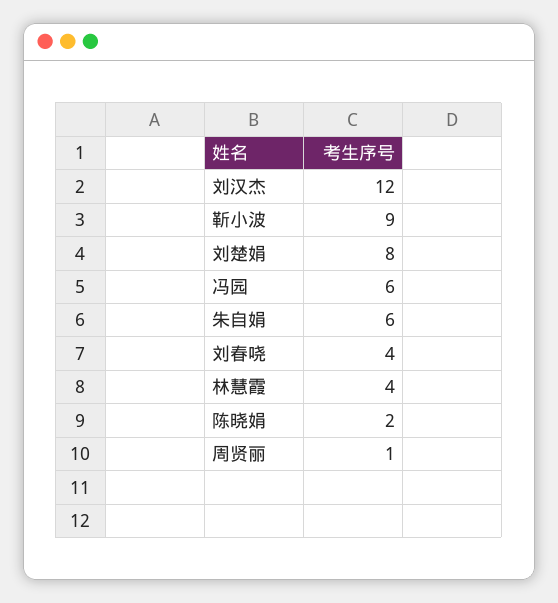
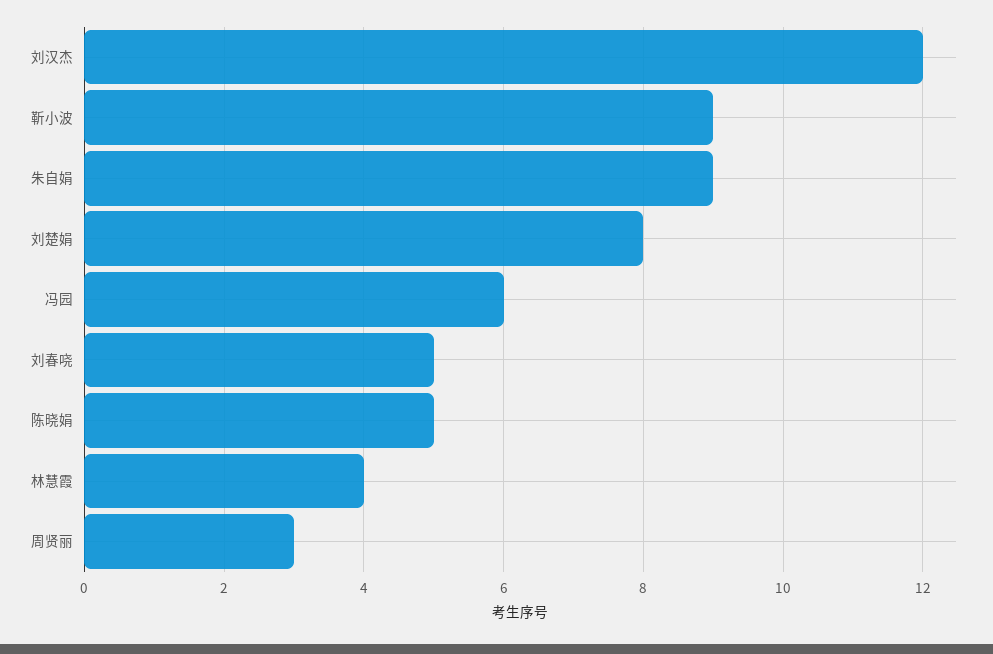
朱自娟: 6 -> 9
刘春哓: 4 -> 5
陈晓娟: 2 -> 5
周贤丽: 1 -> 3

